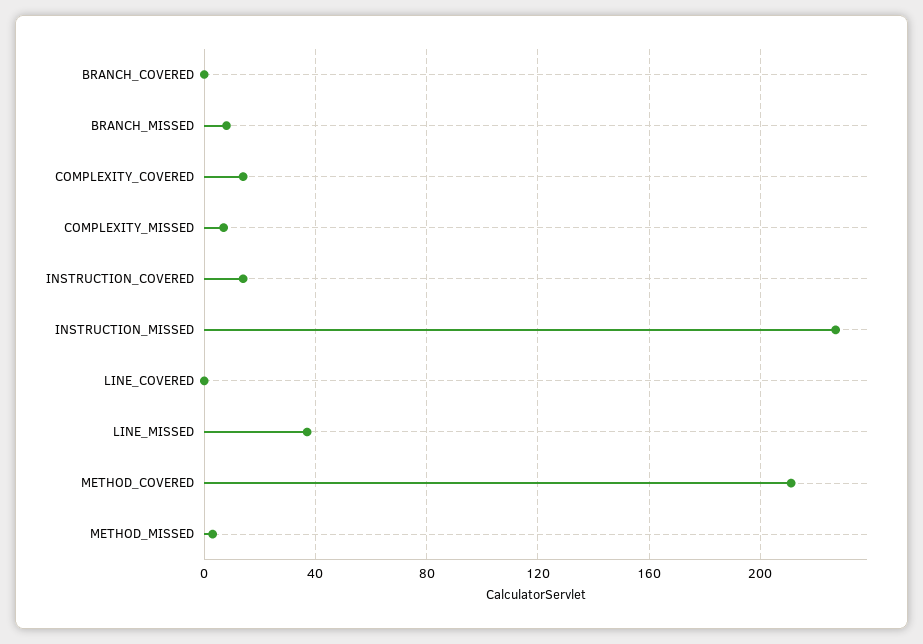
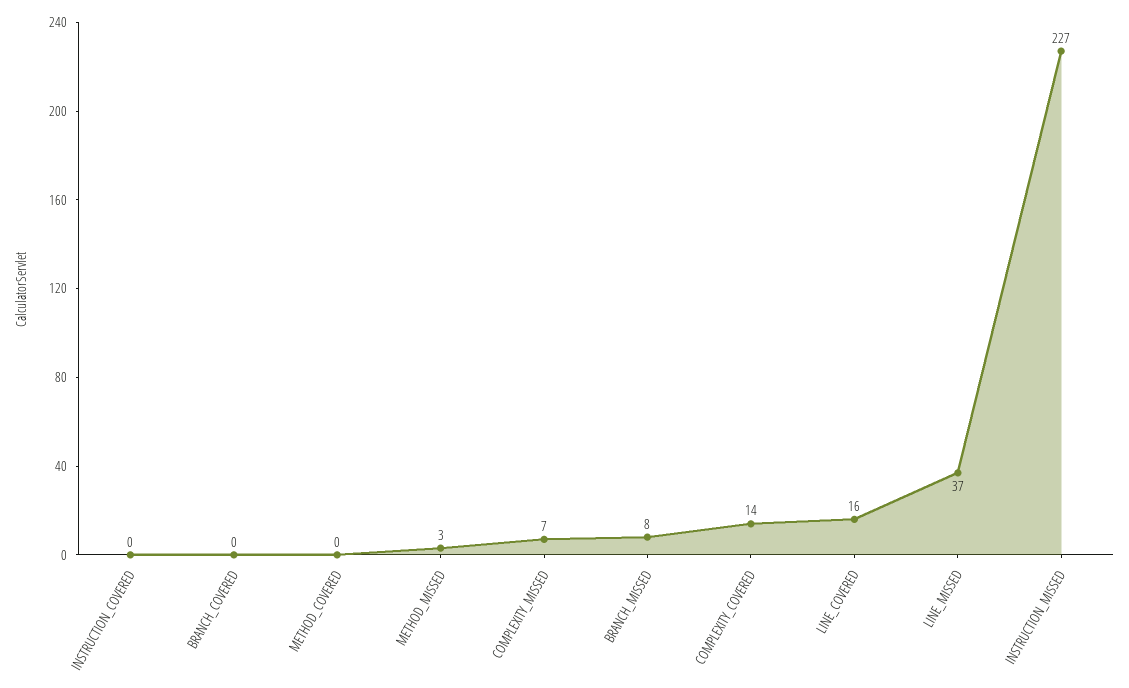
INSTRUCTION_COVERED: 15 -> 0
LINE_COVERED: 0 -> 16
METHOD_COVERED: 210 -> 0

